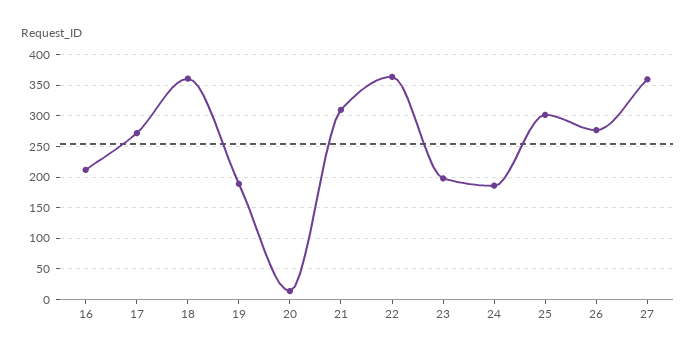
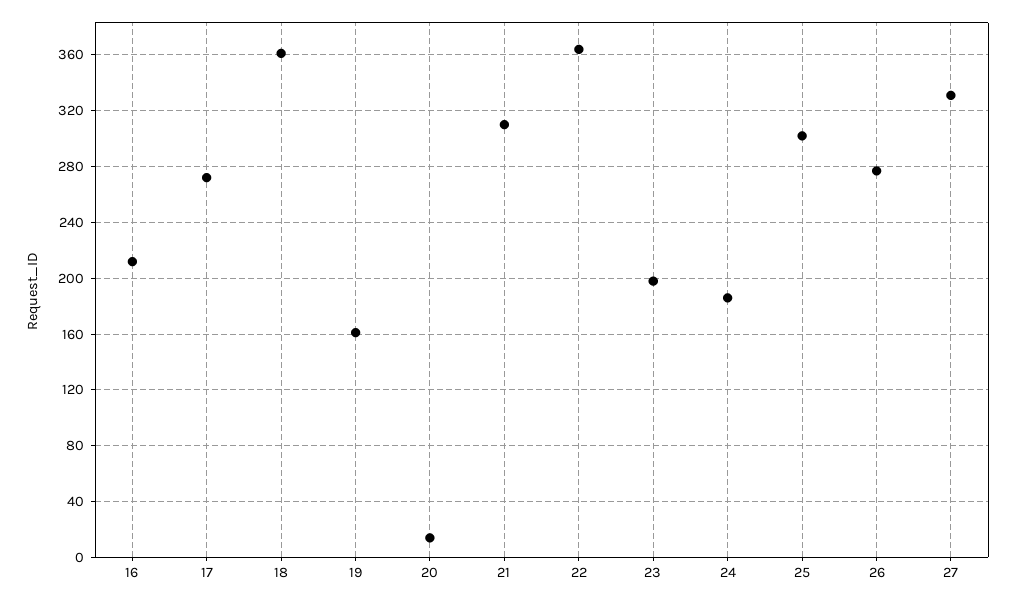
19: 190 -> 160
27: 360 -> 330

